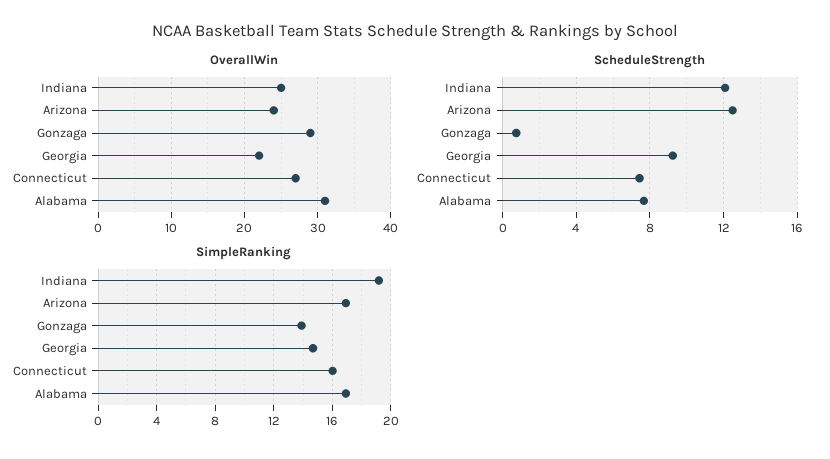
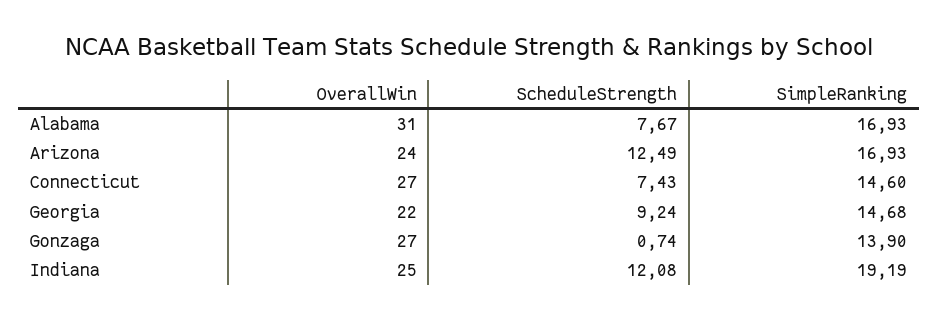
OverallWin, Gonzaga: 29 -> 27
SimpleRanking, Connecticut: 16 -> 14.6

